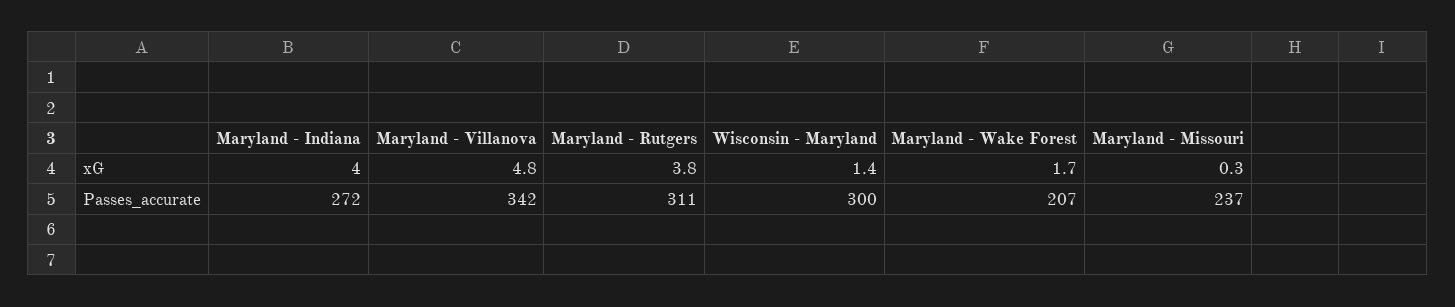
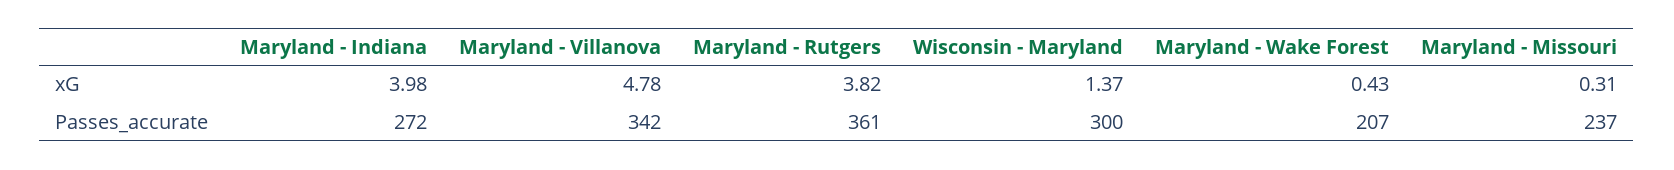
Maryland - Wake Forest, xG: 1.7 -> 0.43
Maryland - Rutgers, Passes_accurate: 311 -> 361

